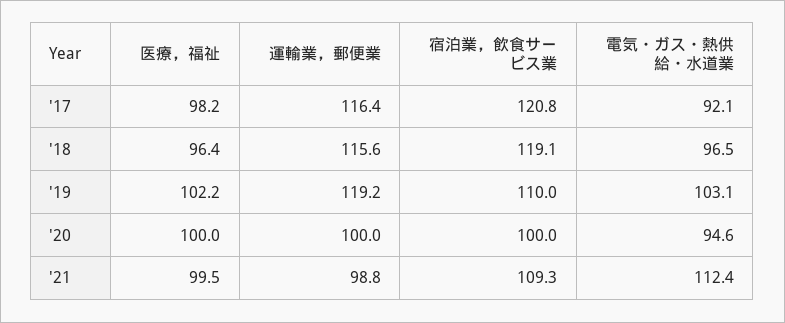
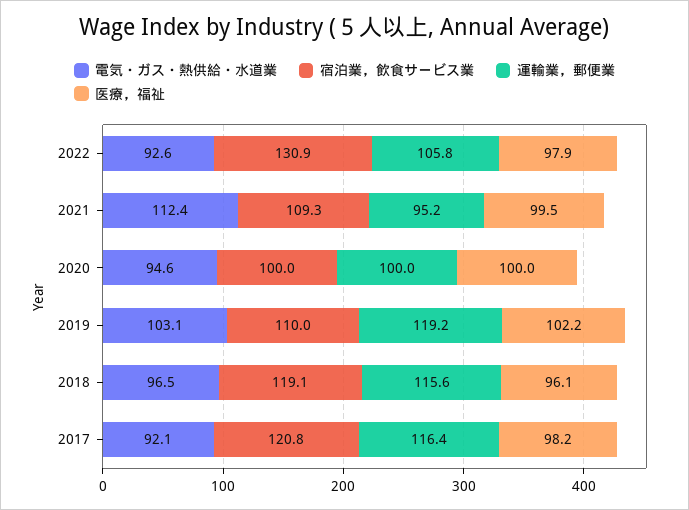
医療，福祉, '18: 96.4 -> 96.1
運輸業，郵便業, '21: 98.8 -> 95.2
電気・ガス・熱供給・水道業, 2022: none -> 92.6
宿泊業，飲食サービス業, 2022: none -> 130.9
運輸業，郵便業, 2022: none -> 105.8
医療，福祉, 2022: none -> 97.9

